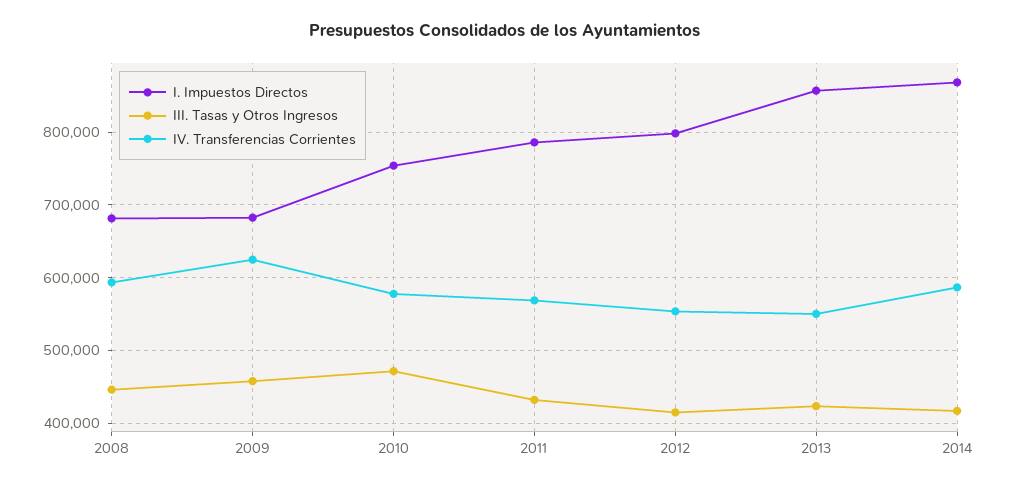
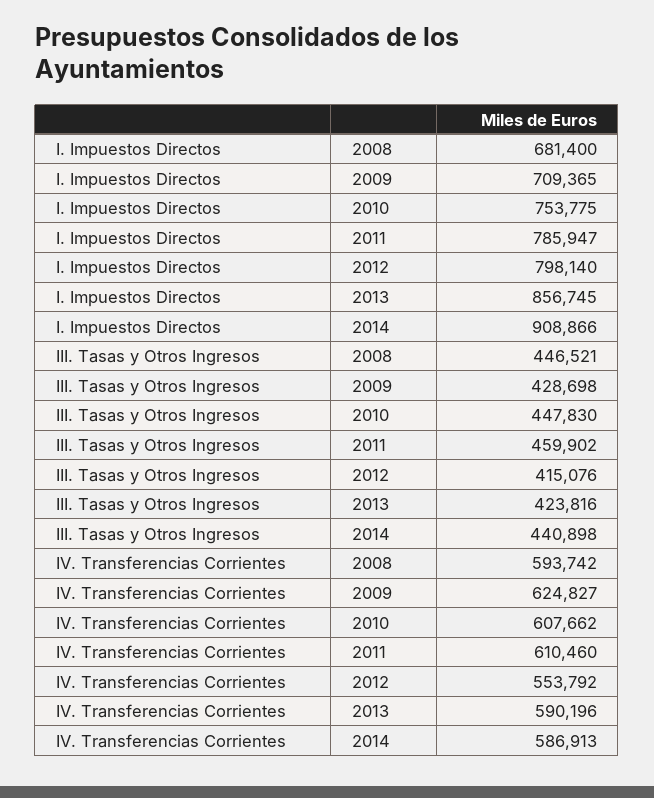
I. Impuestos Directos, 2009: 680000 -> 709365
III. Tasas y Otros Ingresos, 2009: 460000 -> 428698
III. Tasas y Otros Ingresos, 2010: 470000 -> 447830
IV. Transferencias Corrientes, 2010: 580000 -> 607662
III. Tasas y Otros Ingresos, 2011: 430000 -> 459902
IV. Transferencias Corrientes, 2011: 570000 -> 610460
IV. Transferencias Corrientes, 2013: 550000 -> 590196
I. Impuestos Directos, 2014: 870000 -> 908866
III. Tasas y Otros Ingresos, 2014: 420000 -> 440898

